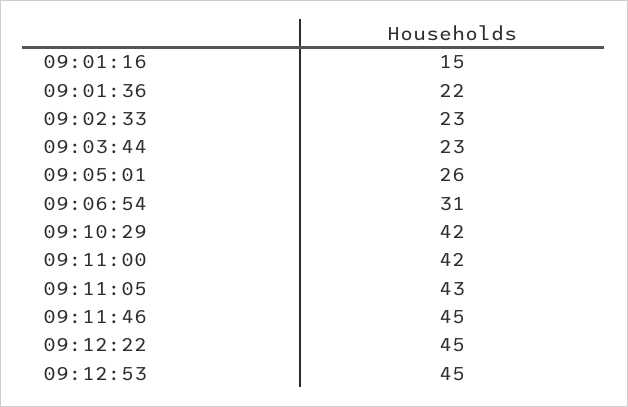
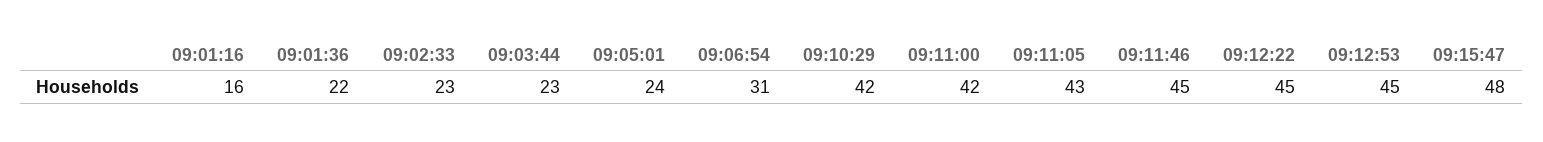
09:01:16: 15 -> 16
09:05:01: 26 -> 24
09:15:47: none -> 48

